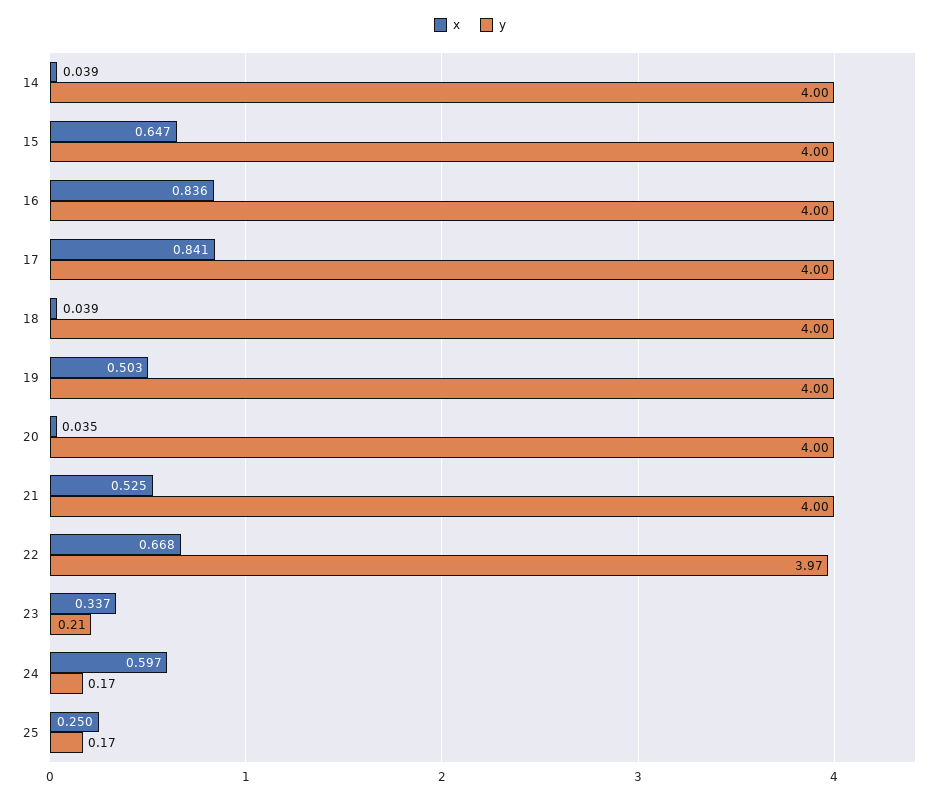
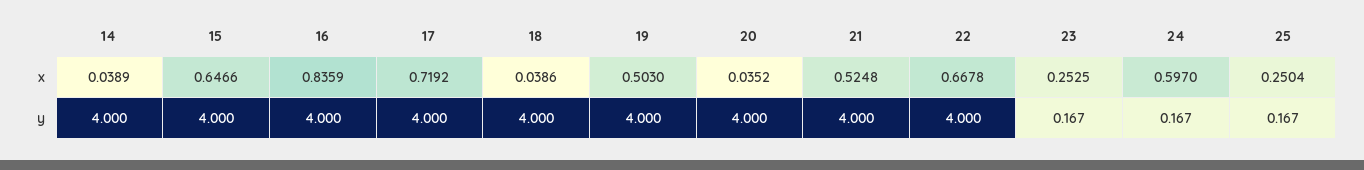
x, 17: 0.841 -> 0.7192
y, 22: 3.97 -> 4
x, 23: 0.337 -> 0.2525
y, 23: 0.21 -> 0.167

